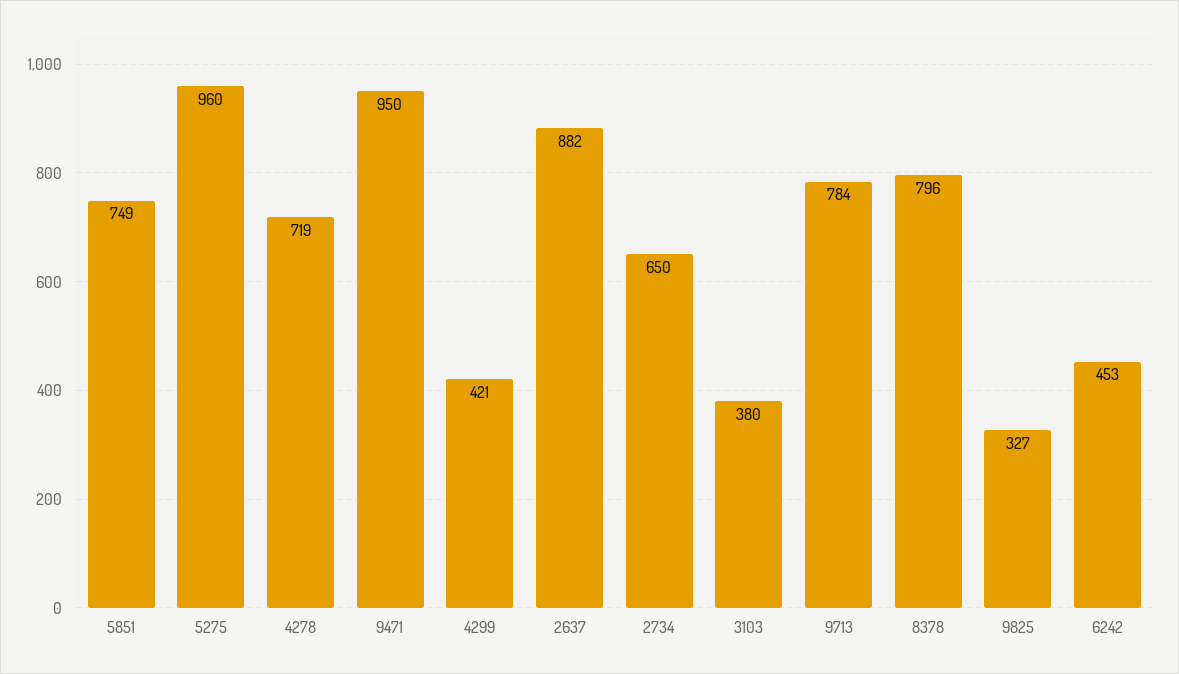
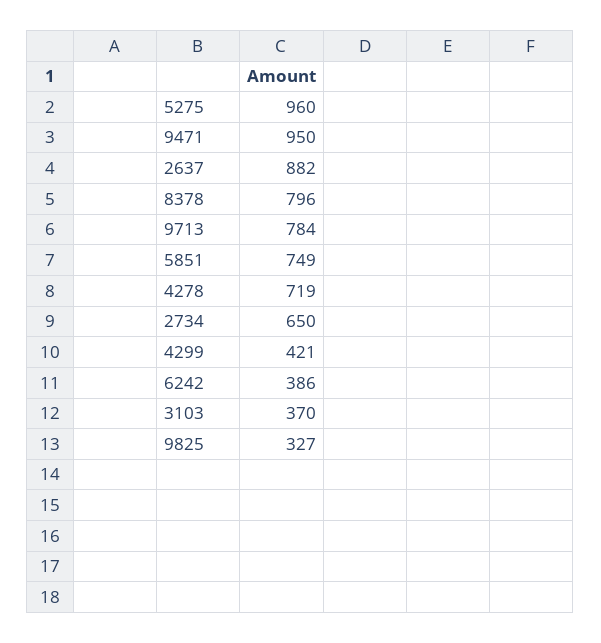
3103: 380 -> 370
6242: 453 -> 386

